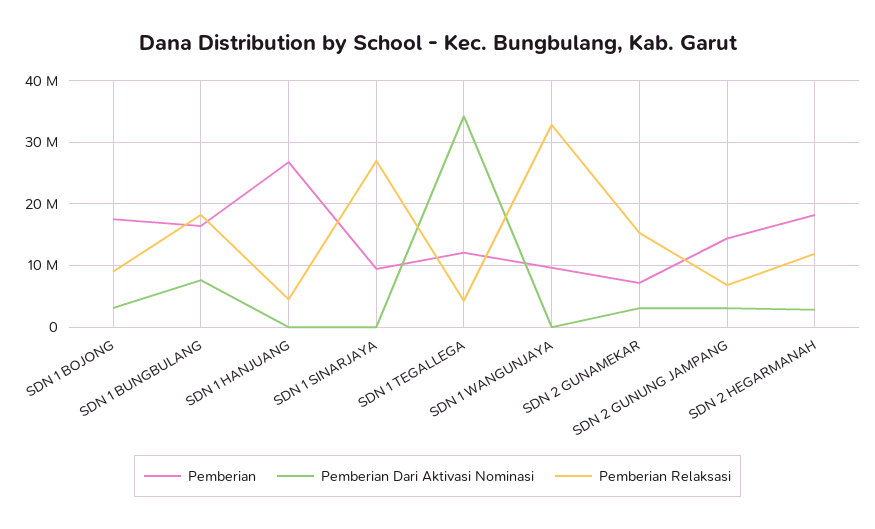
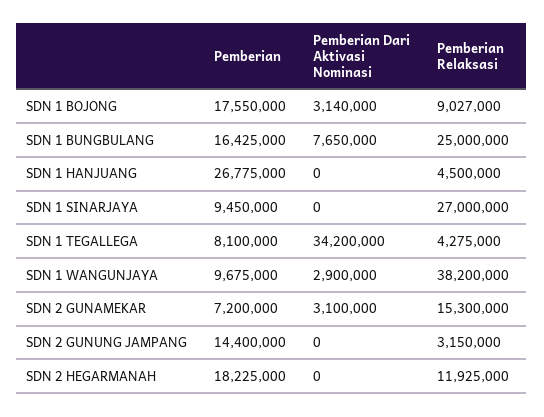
Pemberian Relaksasi, SDN 1 BUNGBULANG: 18000000 -> 25000000
Pemberian, SDN 1 TEGALLEGA: 12000000 -> 8100000
Pemberian Dari Aktivasi Nominasi, SDN 1 WANGUNJAYA: 0 -> 2900000
Pemberian Relaksasi, SDN 1 WANGUNJAYA: 33000000 -> 38200000
Pemberian Dari Aktivasi Nominasi, SDN 2 GUNUNG JAMPANG: 3000000 -> 0
Pemberian Relaksasi, SDN 2 GUNUNG JAMPANG: 7000000 -> 3150000
Pemberian Dari Aktivasi Nominasi, SDN 2 HEGARMANAH: 3000000 -> 0

